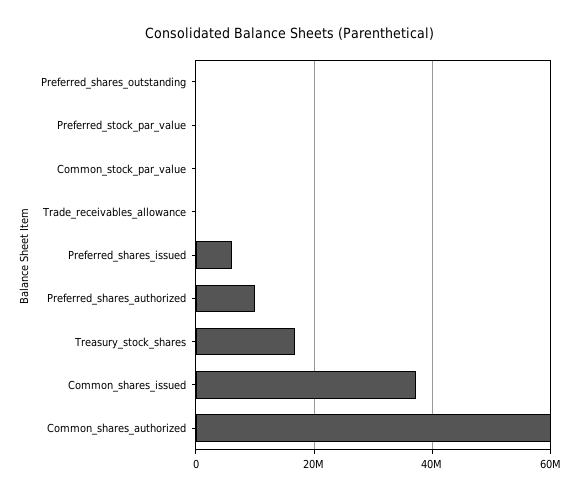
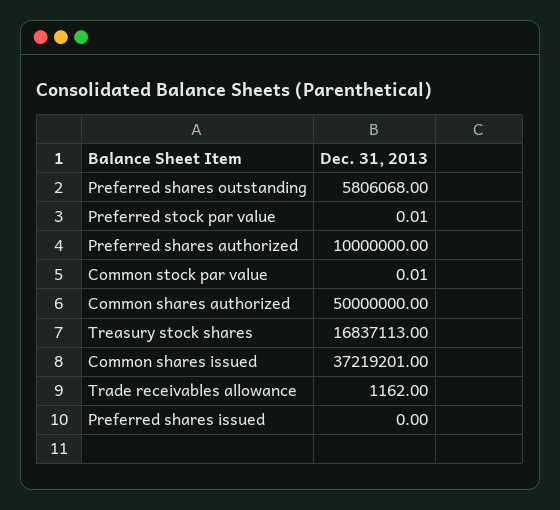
Preferred_shares_outstanding: 0 -> 5806068
Preferred_shares_issued: 6000000 -> 0
Common_shares_authorized: 60000000 -> 50000000

